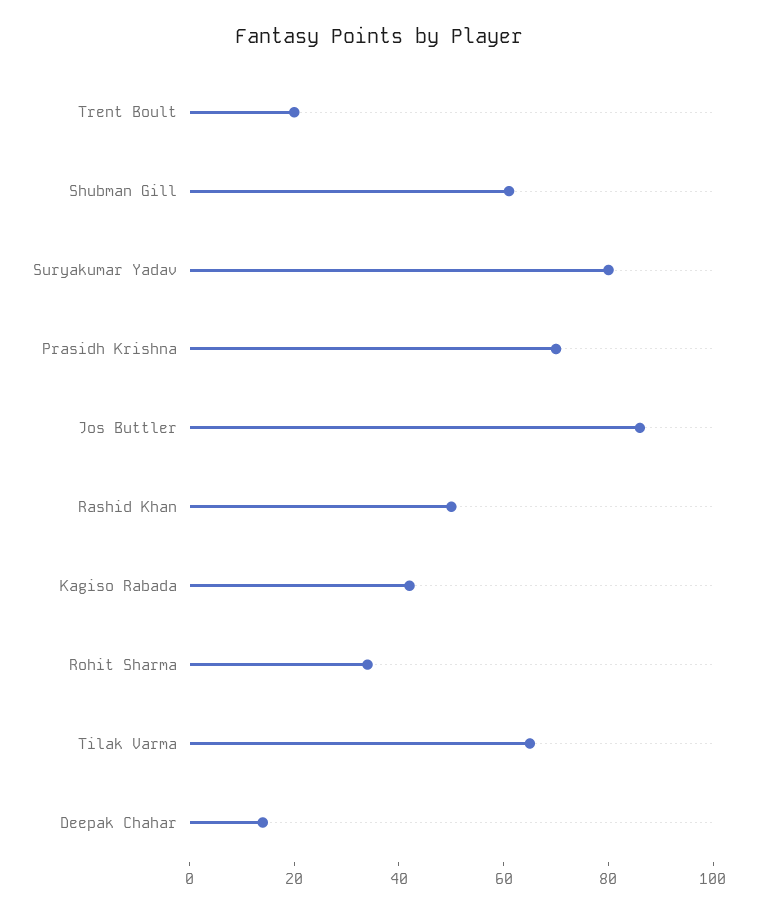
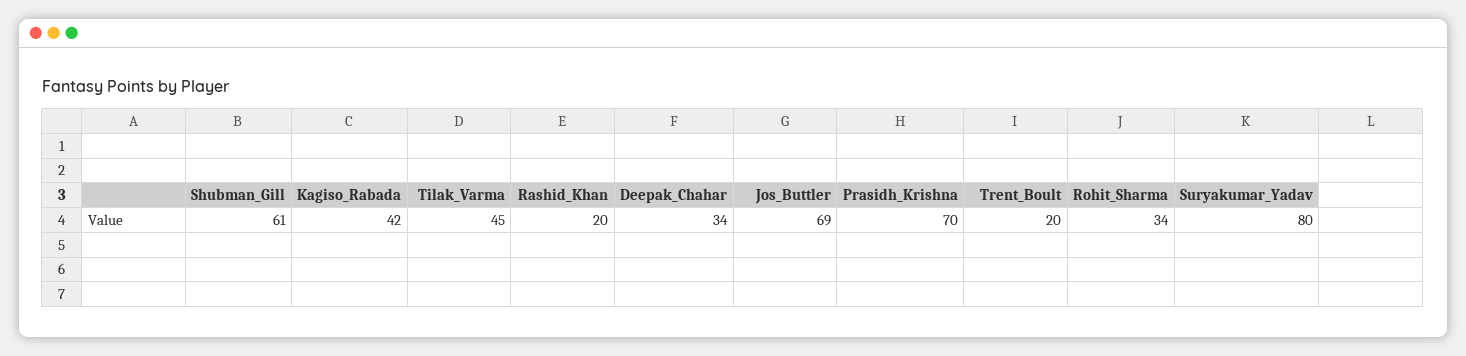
Jos Buttler: 85 -> 69
Rashid Khan: 50 -> 20
Tilak Varma: 65 -> 45
Deepak Chahar: 15 -> 34

